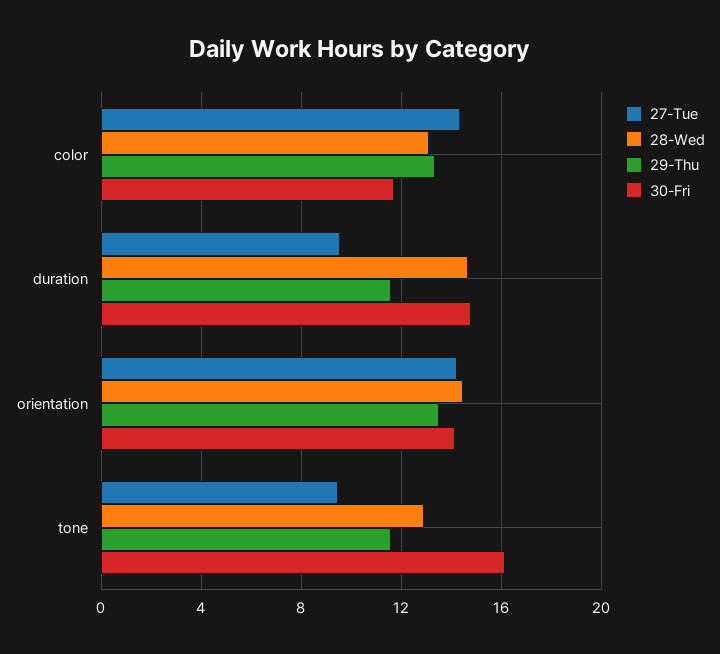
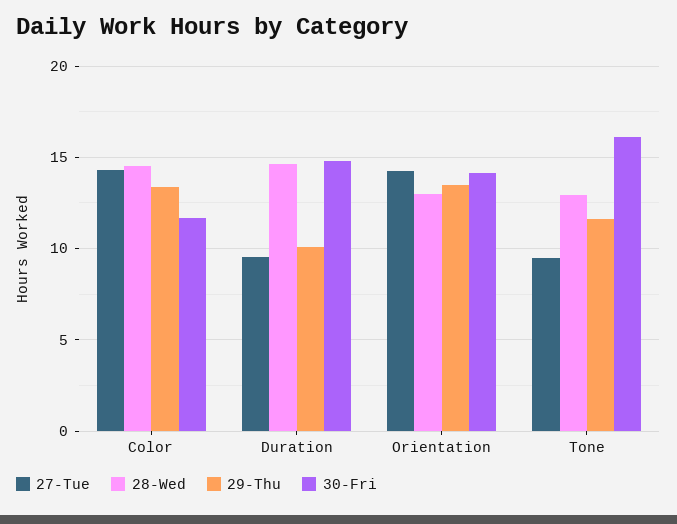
28-Wed, color: 13 -> 14.5
29-Thu, duration: 11.5 -> 10
28-Wed, orientation: 14.5 -> 13

